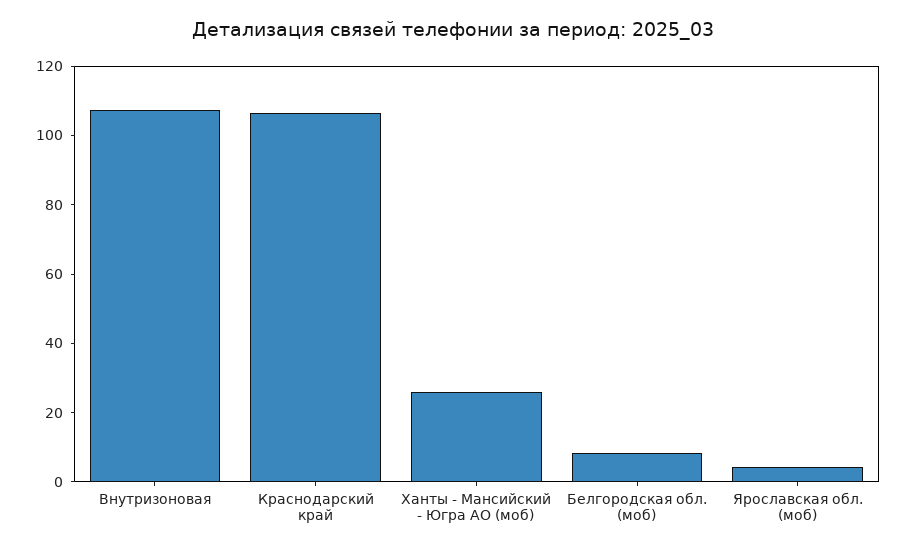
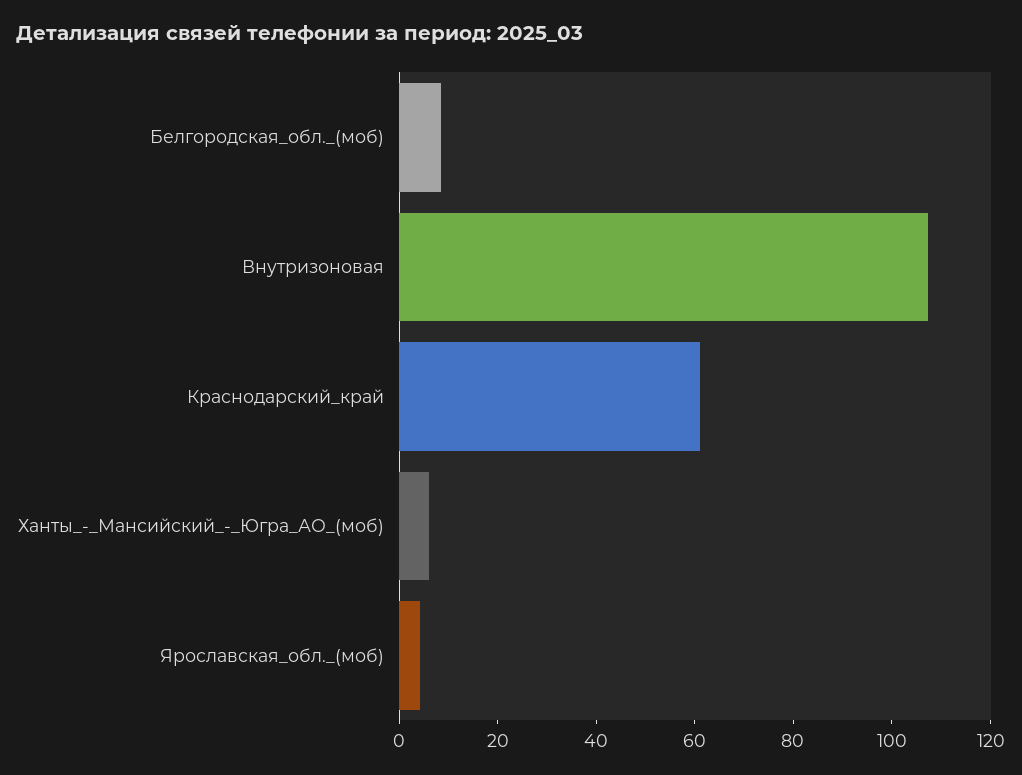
Краснодарский край: 105 -> 60
Ханты - Мансийский - Югра АО (моб): 25 -> 5

